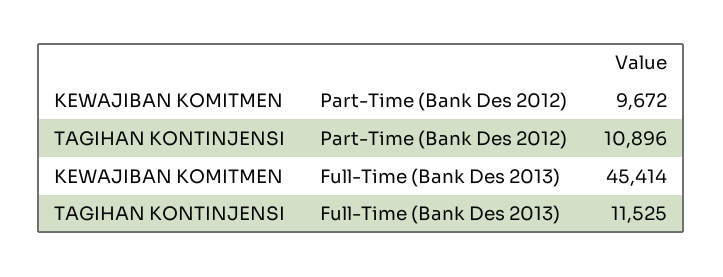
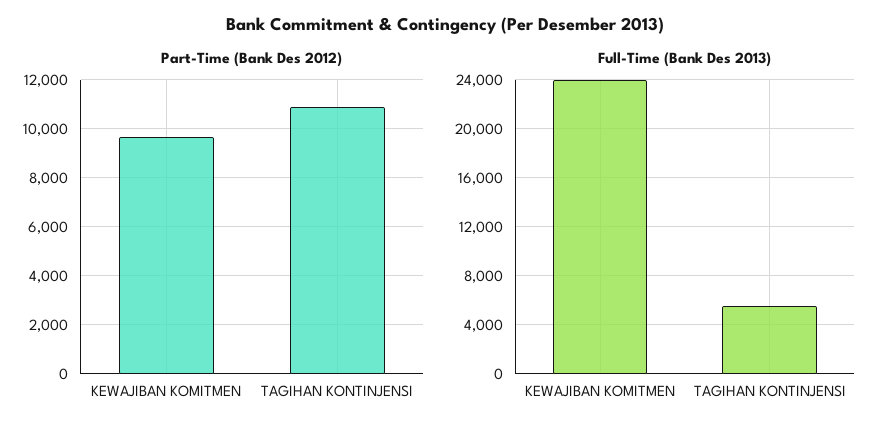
Full-Time (Bank Des 2013), KEWAJIBAN KOMITMEN: 45414 -> 24000
Full-Time (Bank Des 2013), TAGIHAN KONTINJENSI: 11525 -> 5500

